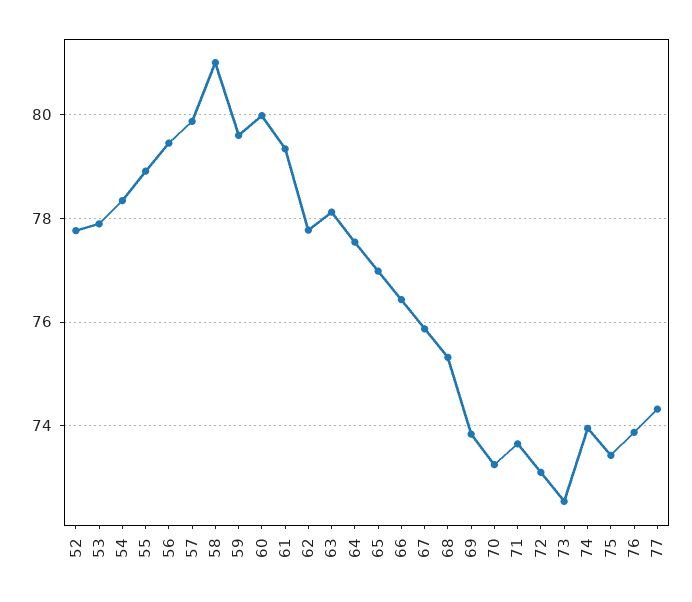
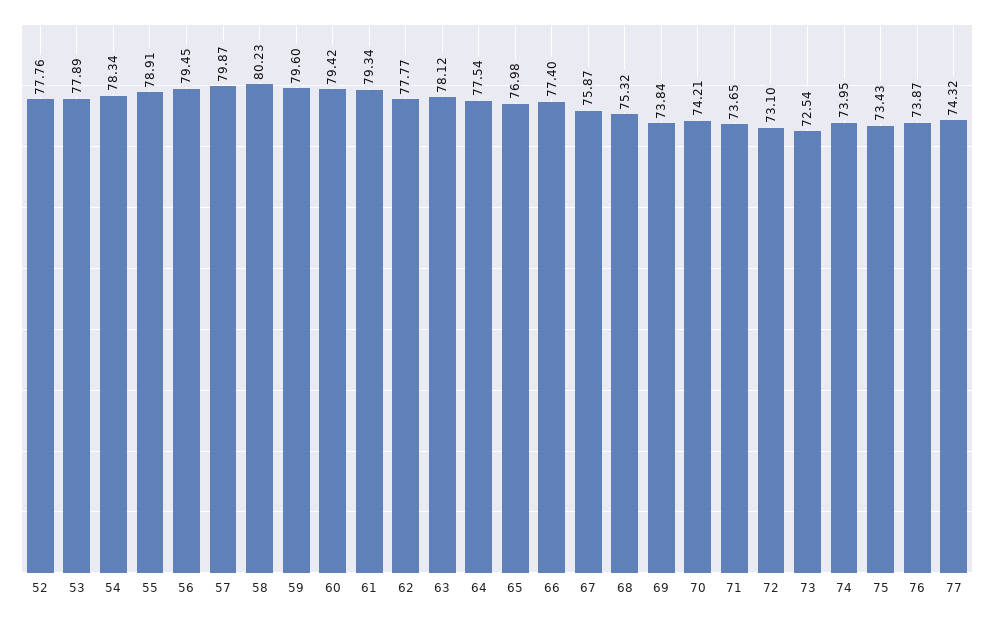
58: 81 -> 80.23
60: 80 -> 79.42
66: 76.4 -> 77.4
70: 73.2 -> 74.21

